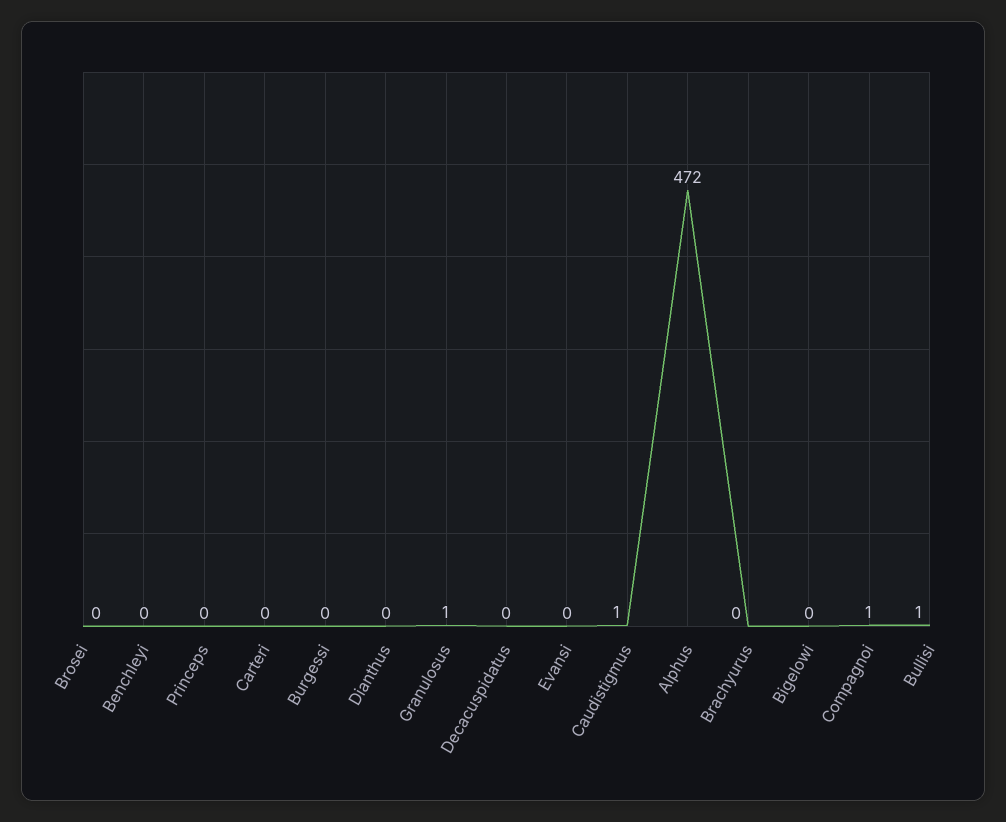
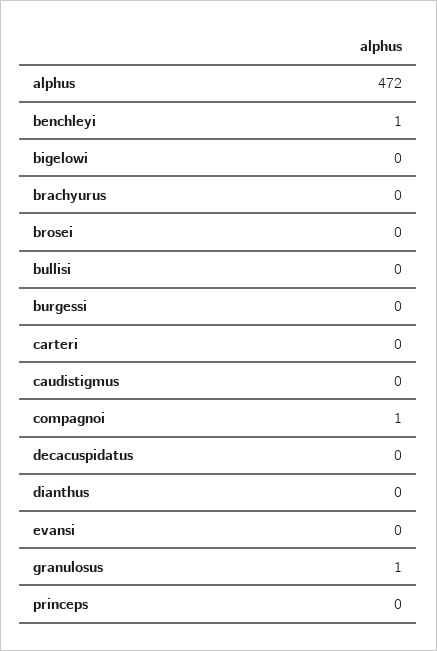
Benchleyi: 0 -> 1
Caudistigmus: 1 -> 0
Bullisi: 1 -> 0

